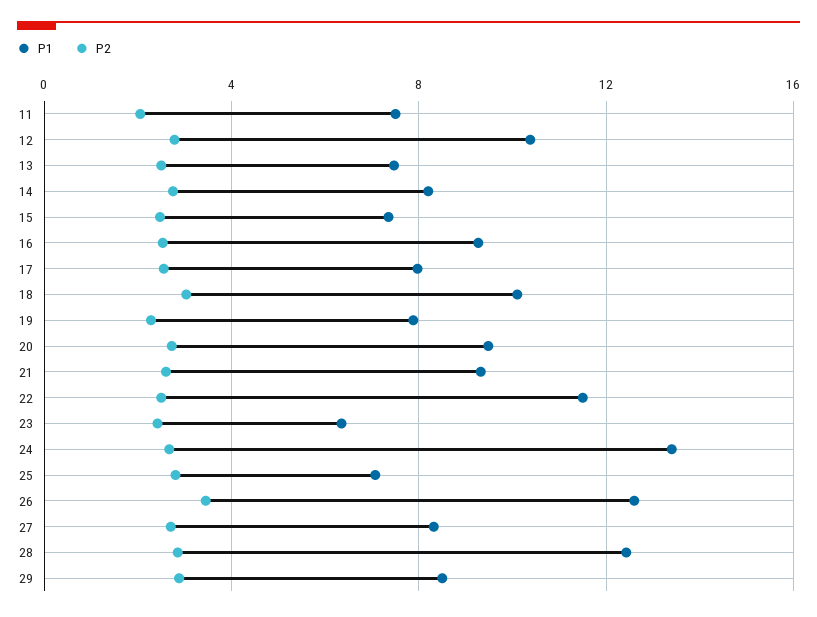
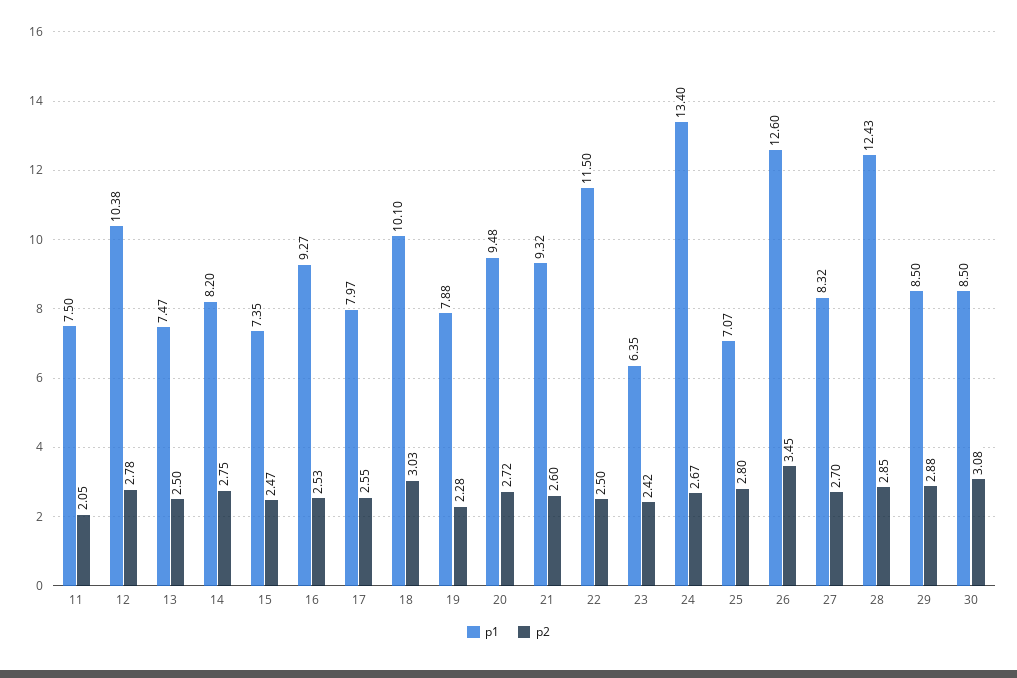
P1, 30: none -> 8.5
P2, 30: none -> 3.08

